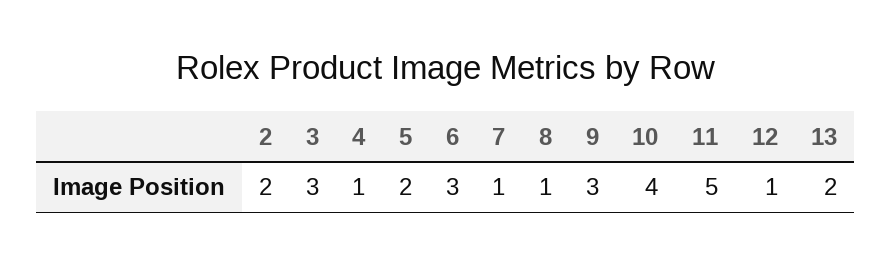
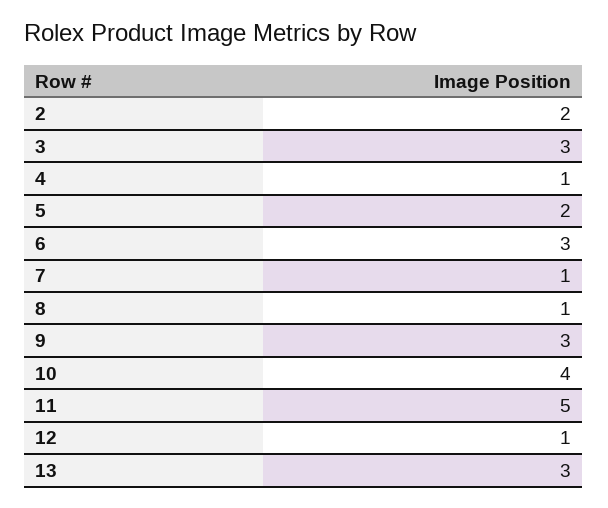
13: 2 -> 3

